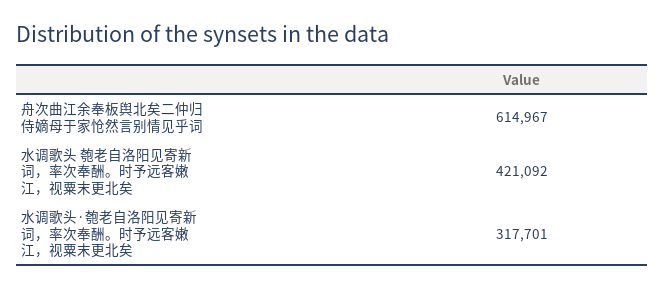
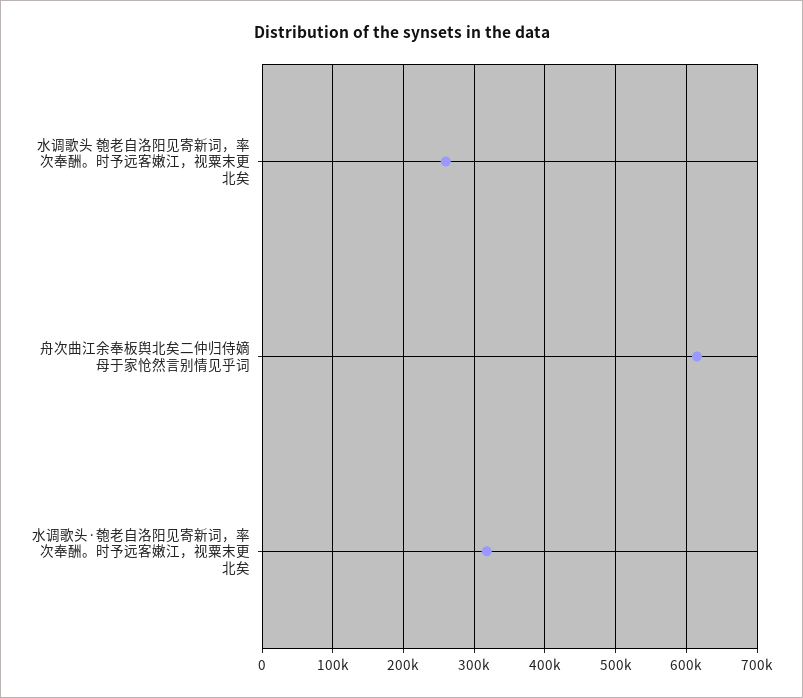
水调歌头 匏老自洛阳见寄新词，率次奉酬。时予远客嫩江，视粟末更北矣: 421092 -> 260000

